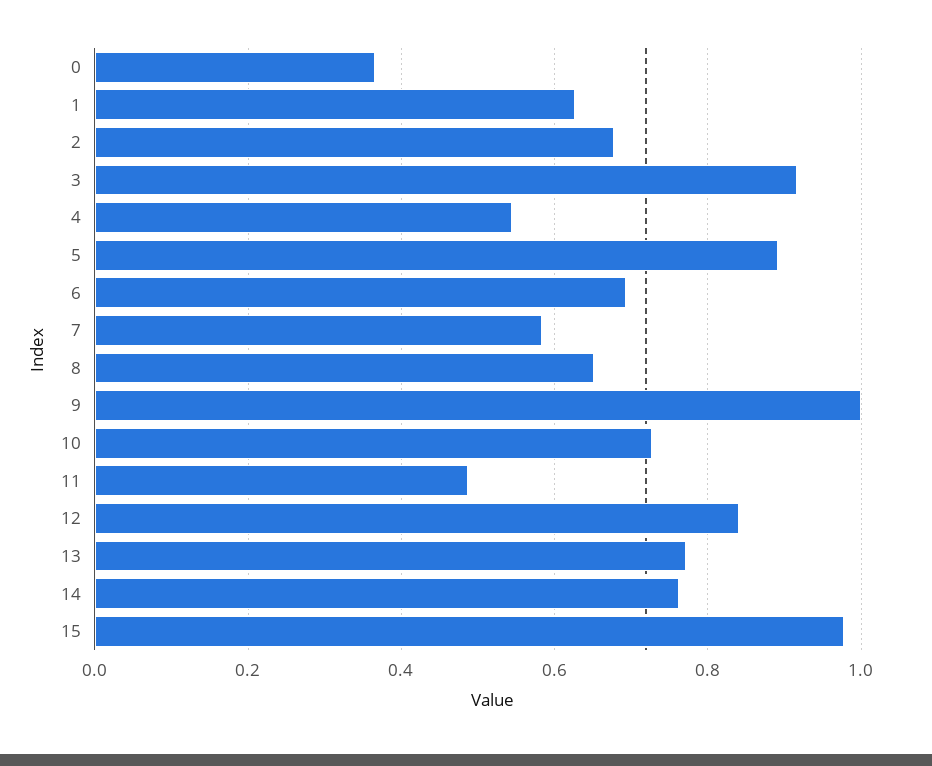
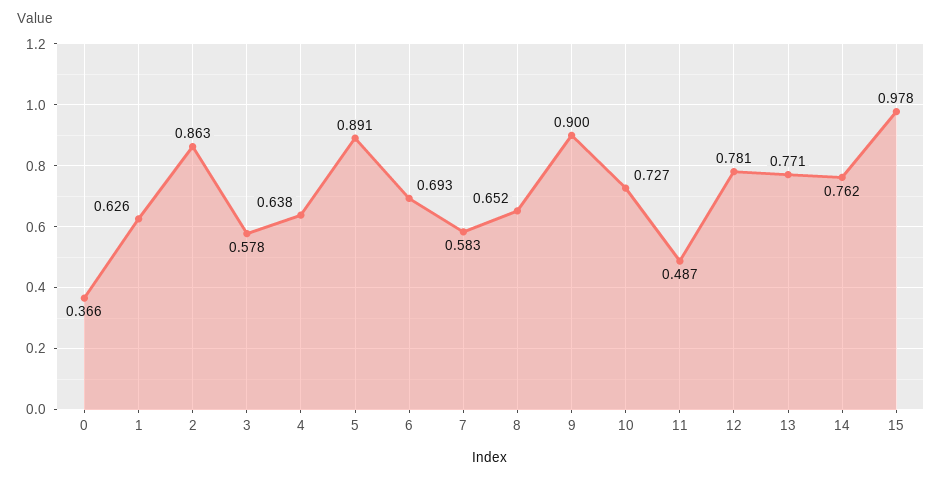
2: 0.68 -> 0.863
3: 0.92 -> 0.578
4: 0.54 -> 0.638
9: 1 -> 0.9
12: 0.84 -> 0.781

